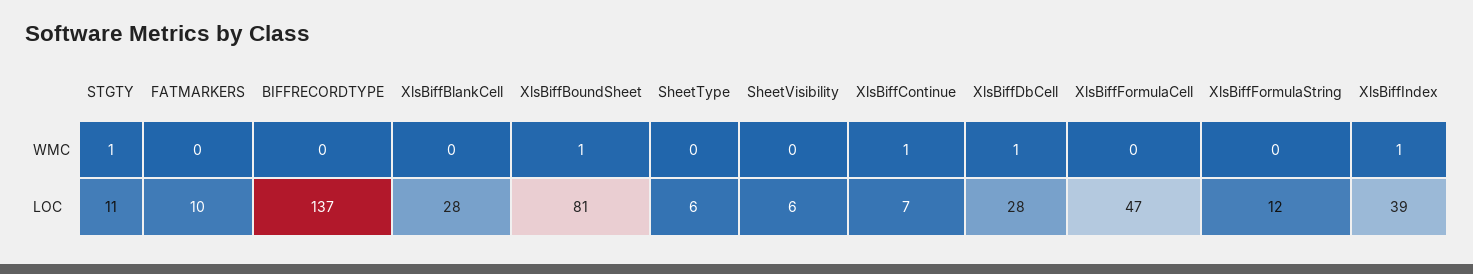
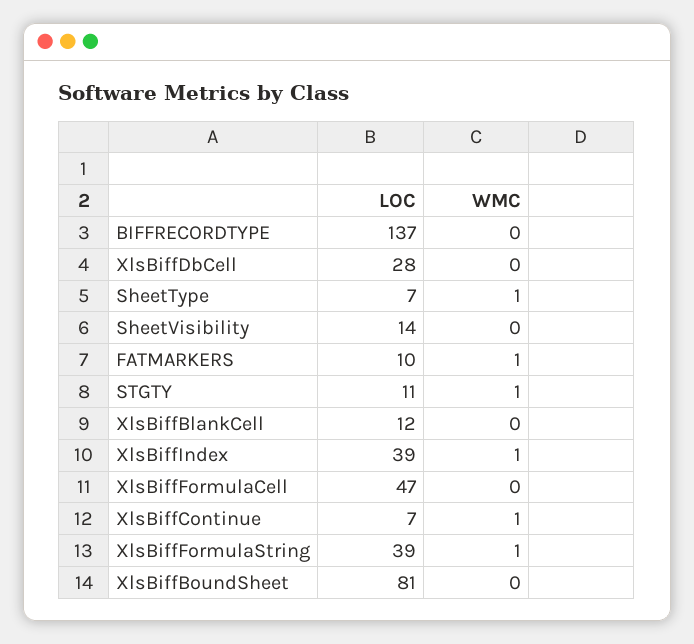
FATMARKERS, WMC: 0 -> 1
XlsBiffBoundSheet, WMC: 1 -> 0
SheetType, WMC: 0 -> 1
XlsBiffDbCell, WMC: 1 -> 0
XlsBiffFormulaString, WMC: 0 -> 1
XlsBiffBlankCell, LOC: 28 -> 12
SheetType, LOC: 6 -> 7
SheetVisibility, LOC: 6 -> 14
XlsBiffFormulaString, LOC: 12 -> 39

